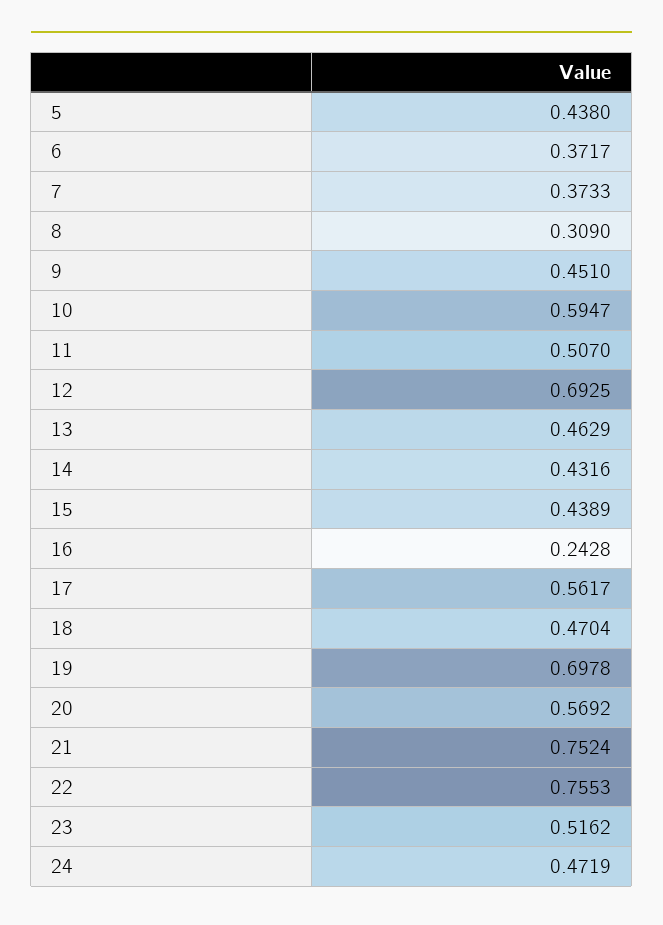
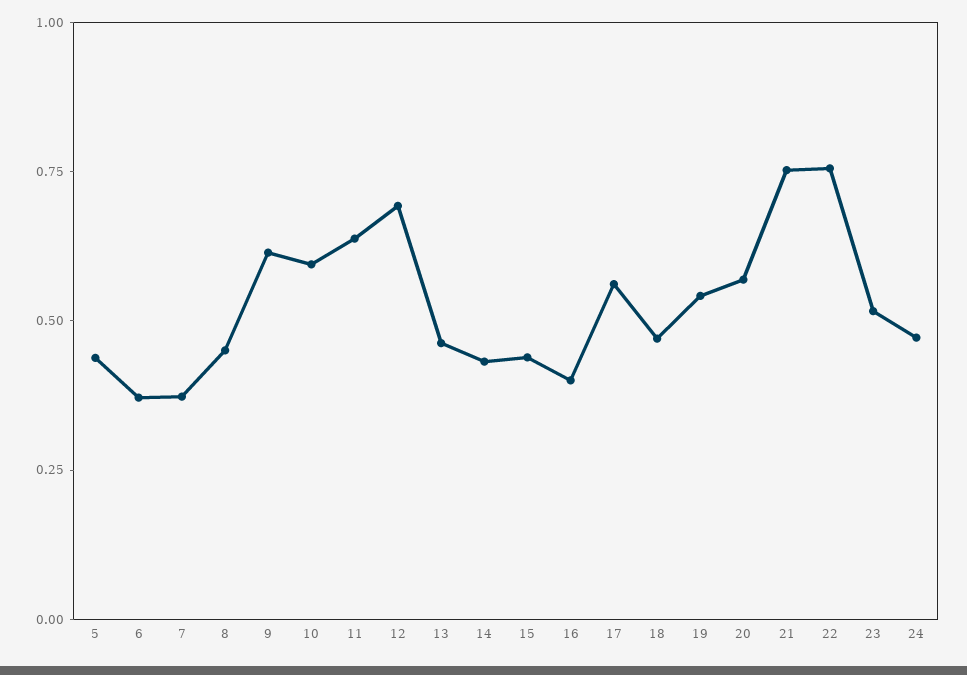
8: 0.309 -> 0.45
9: 0.451 -> 0.6
11: 0.507 -> 0.65
16: 0.2428 -> 0.4
19: 0.6978 -> 0.55

